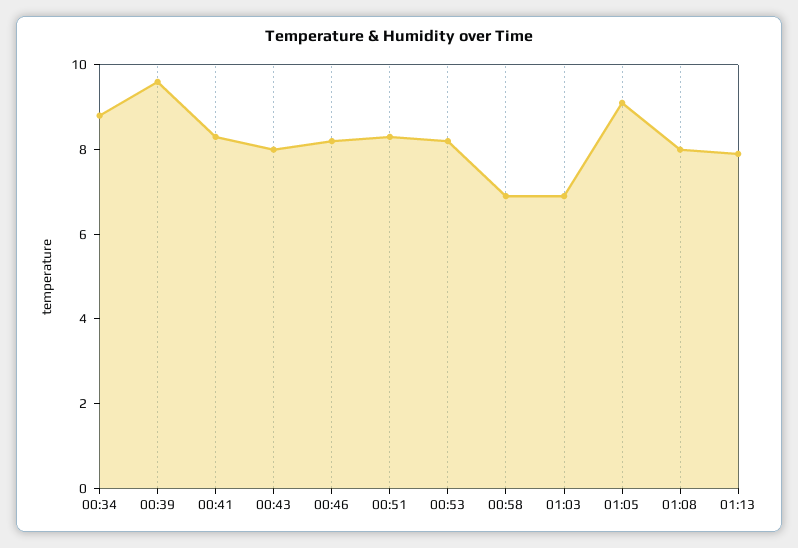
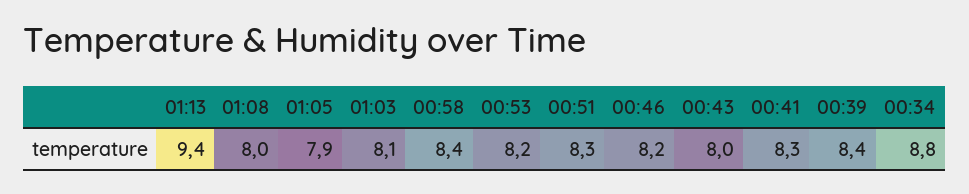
00:39: 9.5 -> 8.4
00:58: 7 -> 8.4
01:03: 7 -> 8.1
01:05: 9 -> 7.9
01:13: 8 -> 9.4

